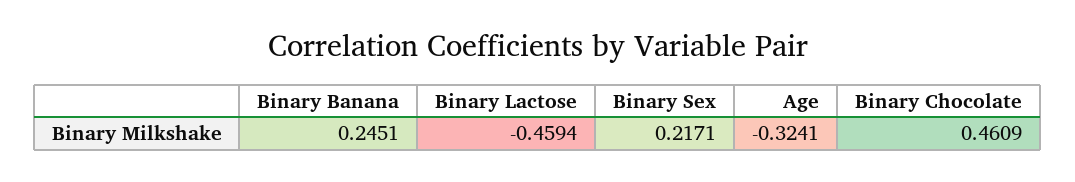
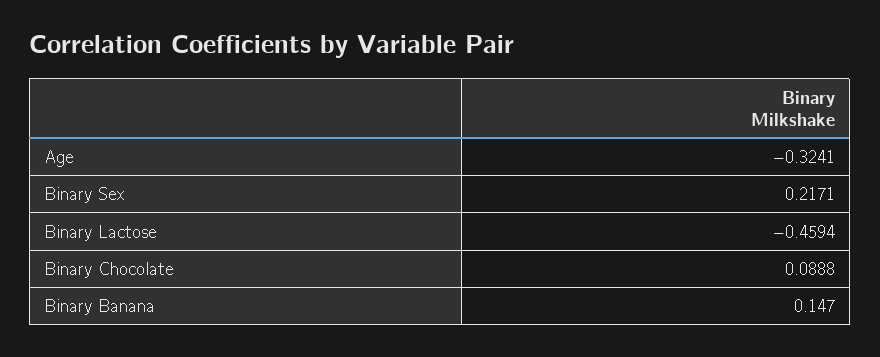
Binary Banana: 0.2451 -> 0.147
Binary Chocolate: 0.4609 -> 0.0888

